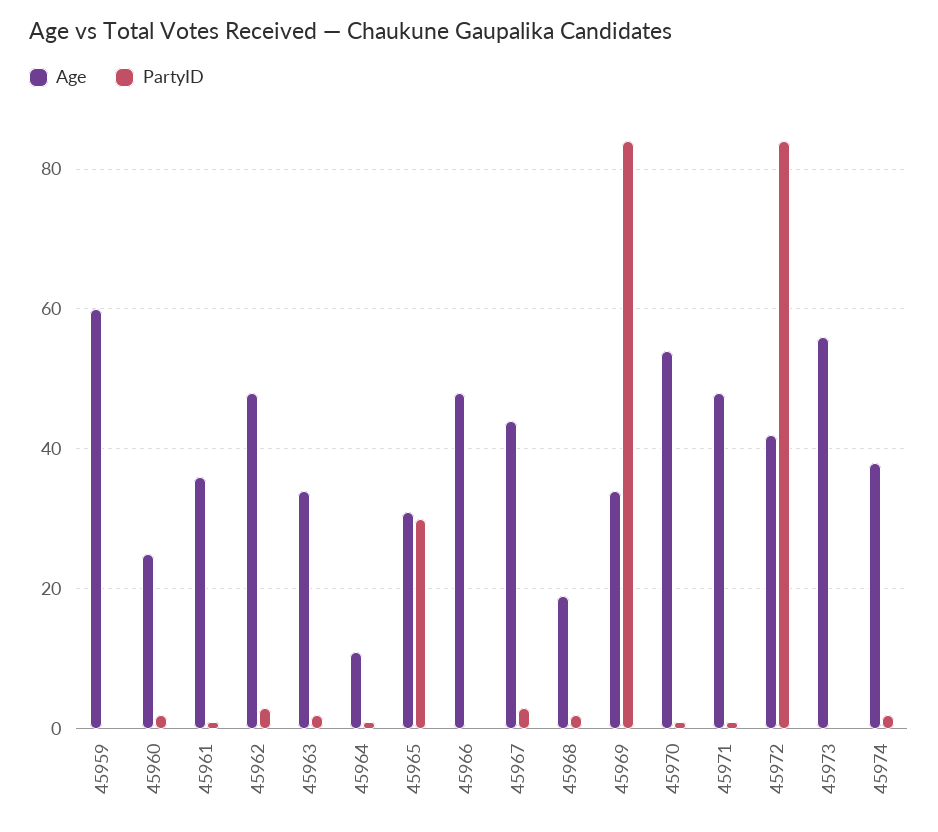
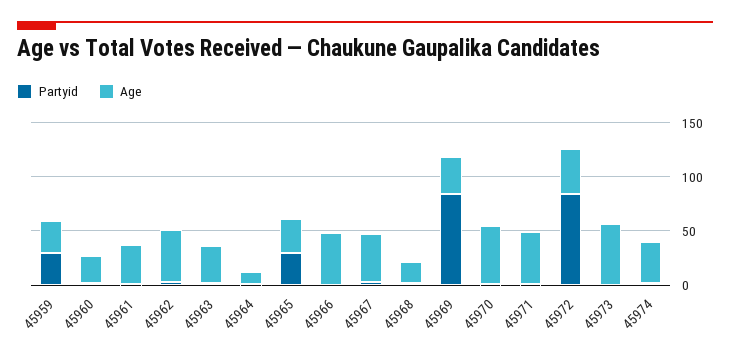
Age, 45959: 60 -> 30
PartyID, 45959: 0 -> 30

